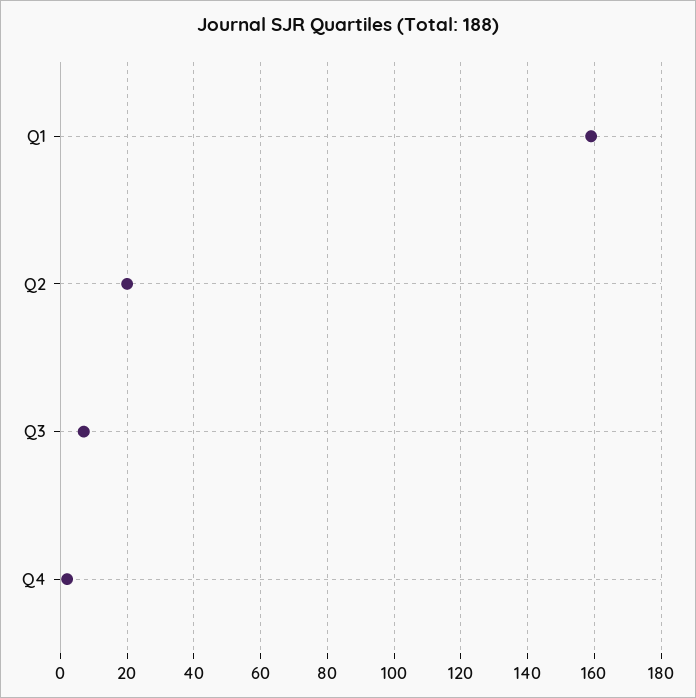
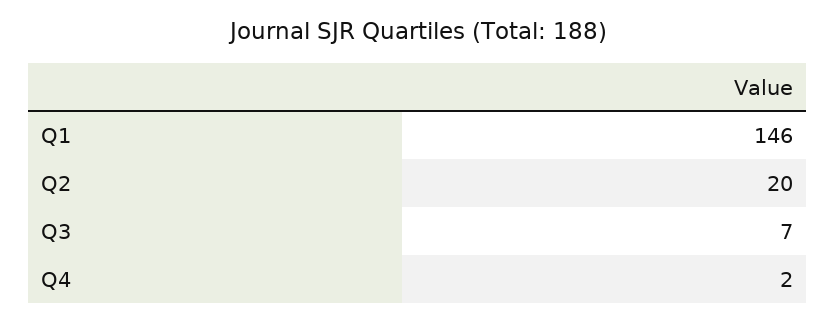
Q1: 160 -> 146

